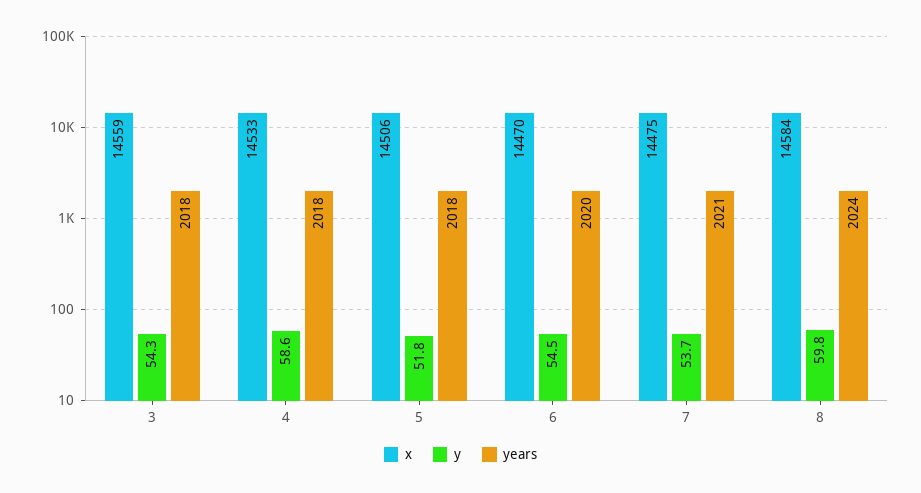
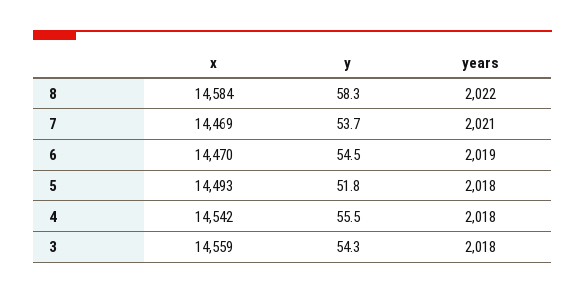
x, 4: 14533 -> 14542
y, 4: 58.6 -> 55.5
x, 5: 14506 -> 14493
years, 6: 2020 -> 2019
x, 7: 14475 -> 14469
y, 8: 59.8 -> 58.3
years, 8: 2024 -> 2022

